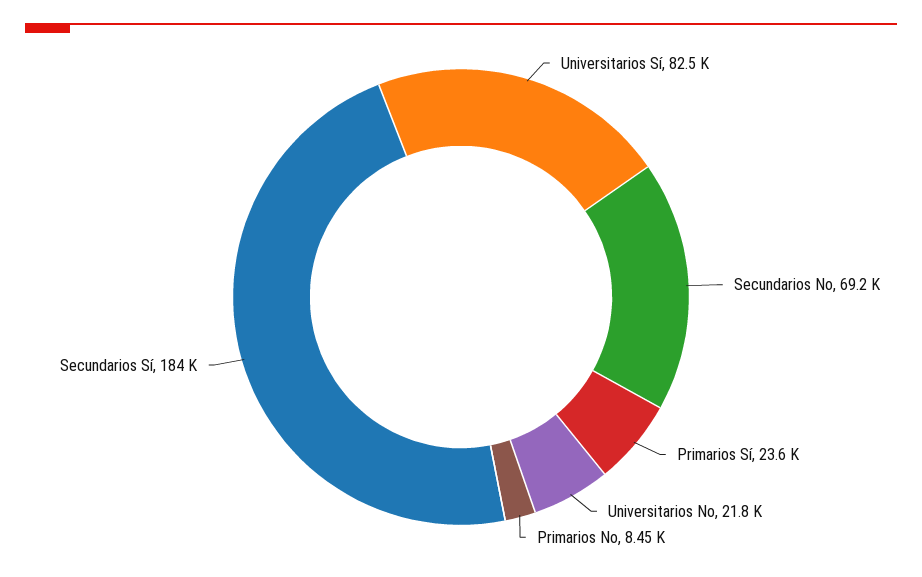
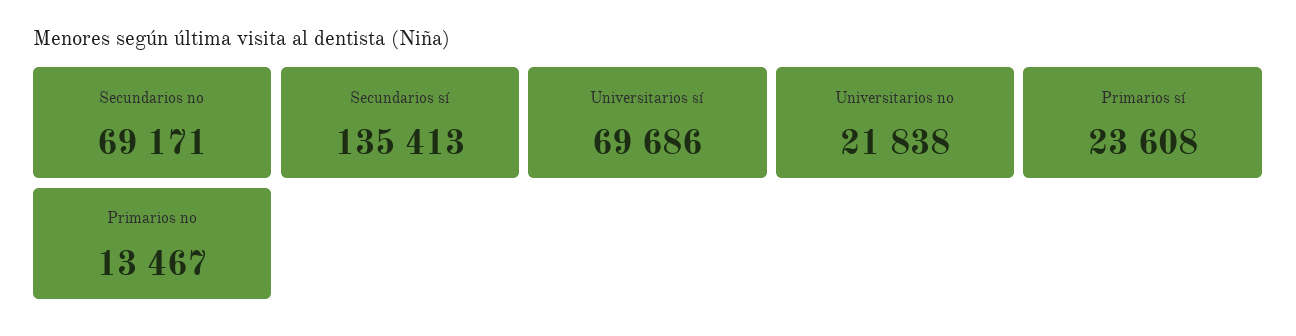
Universitarios Sí: 82500 -> 69686
Primarios No: 8450 -> 13467
Secundarios Sí: 184000 -> 135413

